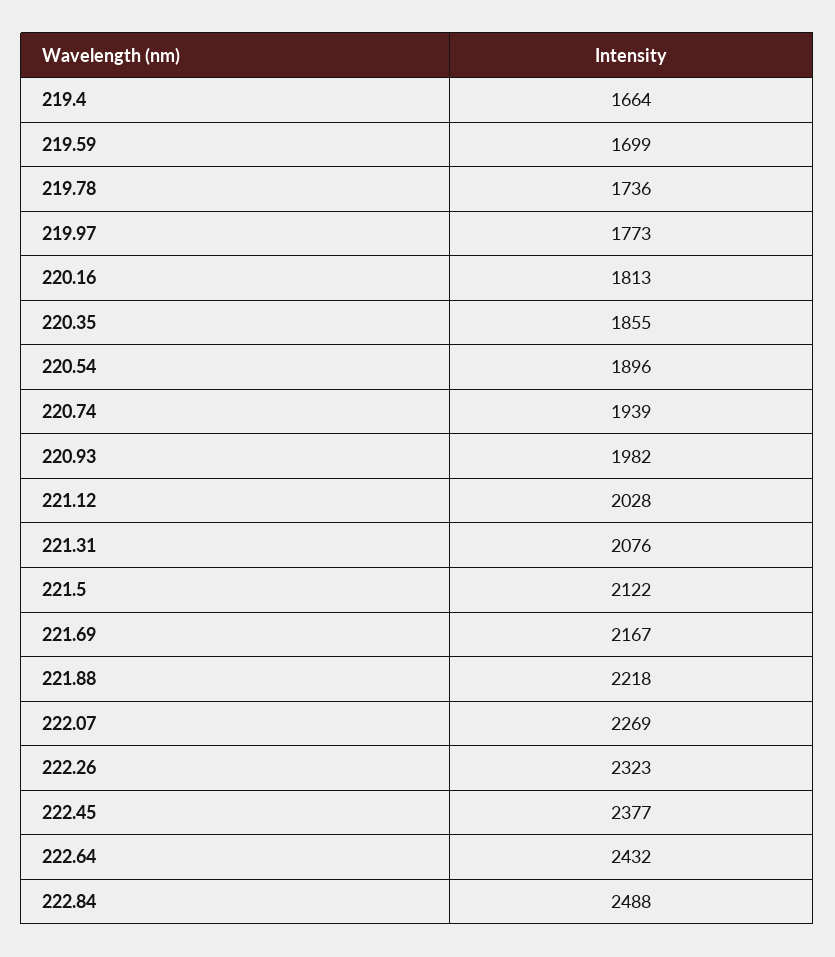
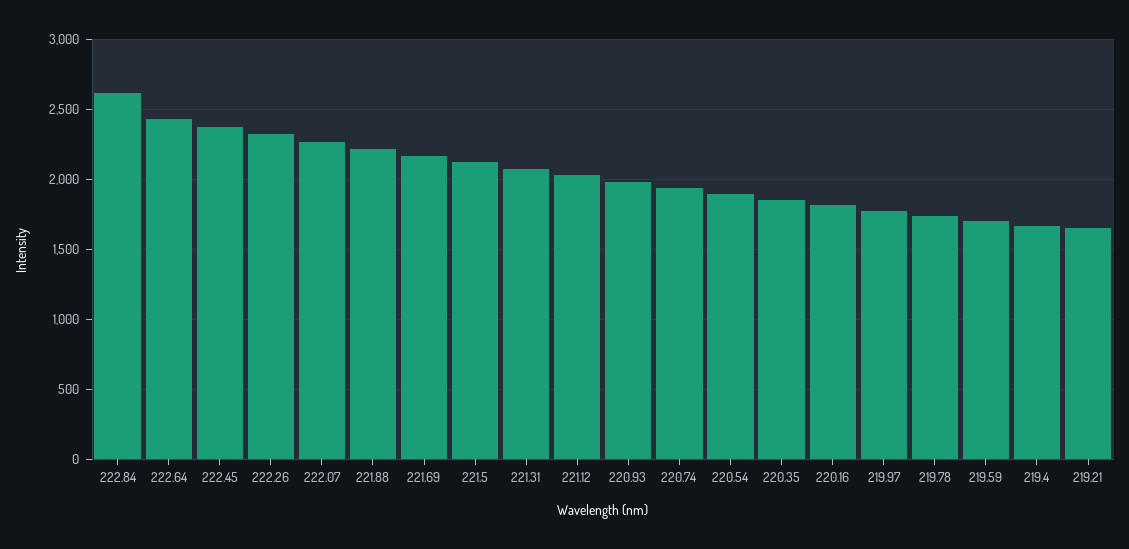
222.84: 2488 -> 2600
219.21: none -> 1650

